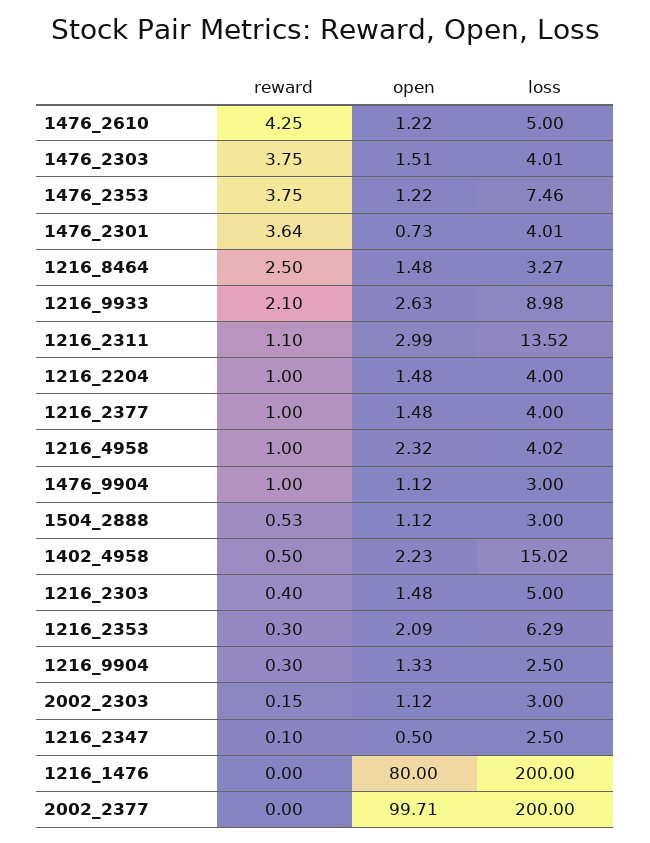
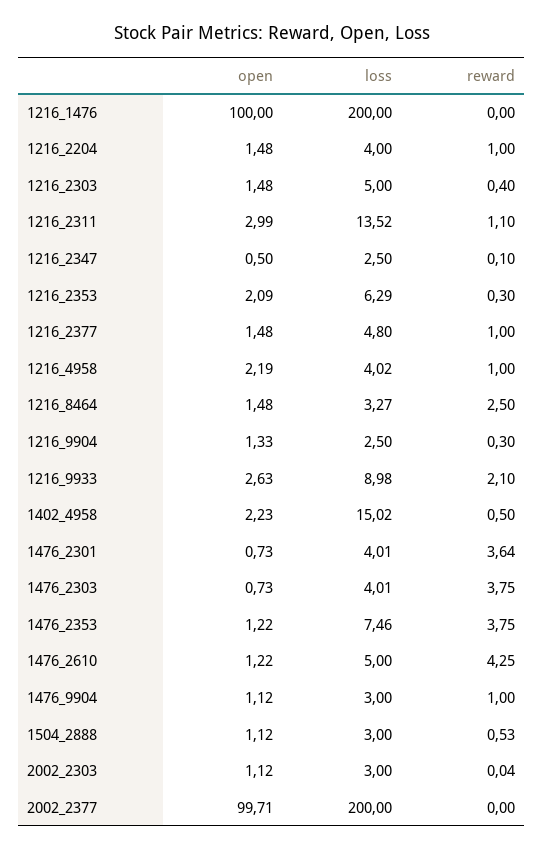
open, 1476_2303: 1.51 -> 0.73
loss, 1216_2377: 4 -> 4.8
open, 1216_4958: 2.32 -> 2.19
reward, 2002_2303: 0.15 -> 0.04
open, 1216_1476: 80 -> 100

